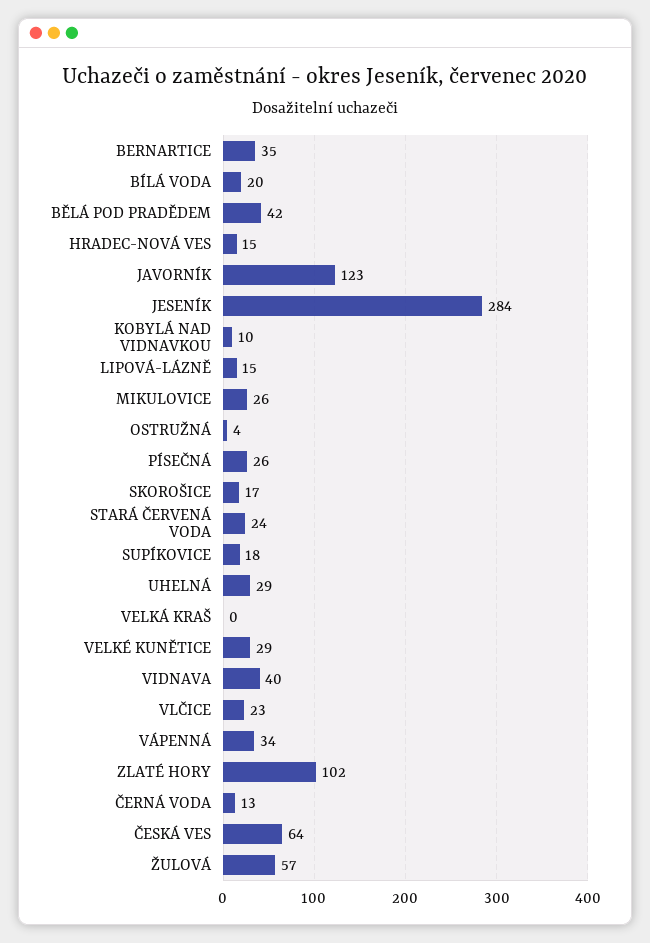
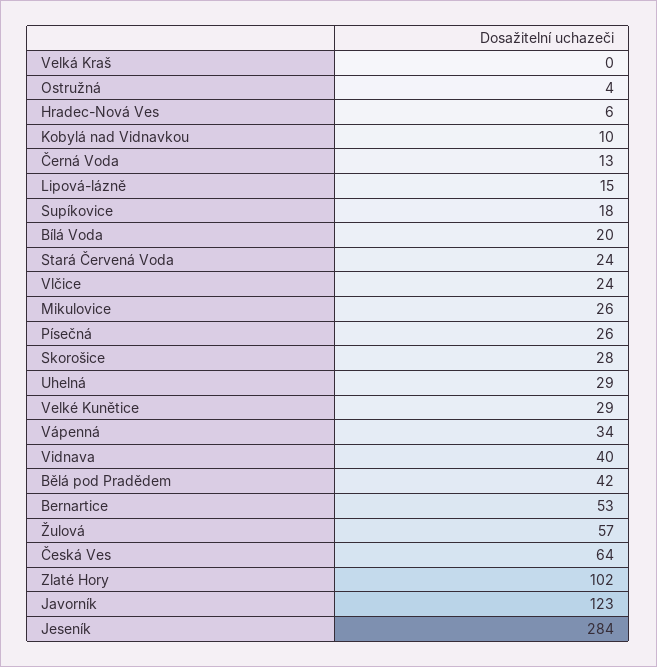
BERNARTICE: 35 -> 53
HRADEC-NOVÁ VES: 15 -> 6
SKOROŠICE: 17 -> 28
VLČICE: 23 -> 24

